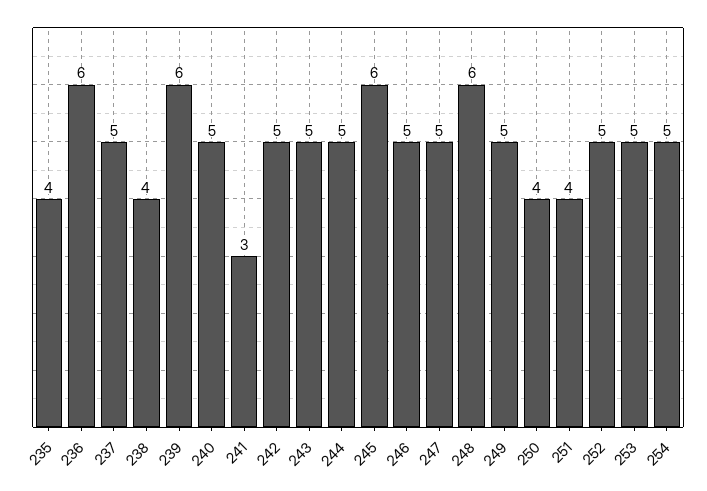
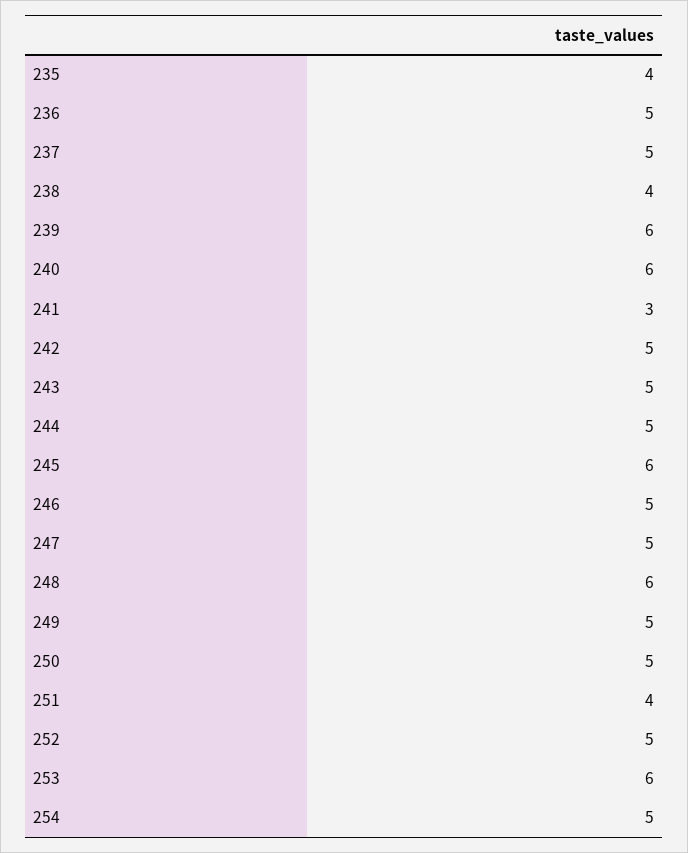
236: 6 -> 5
240: 5 -> 6
250: 4 -> 5
253: 5 -> 6

